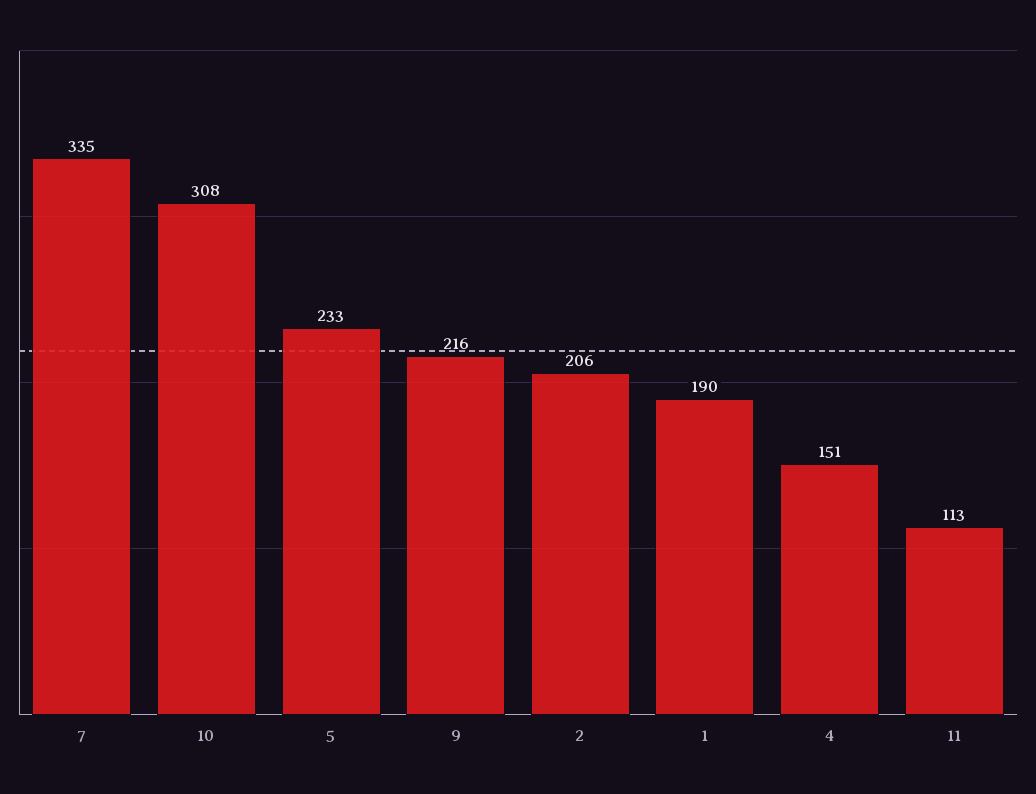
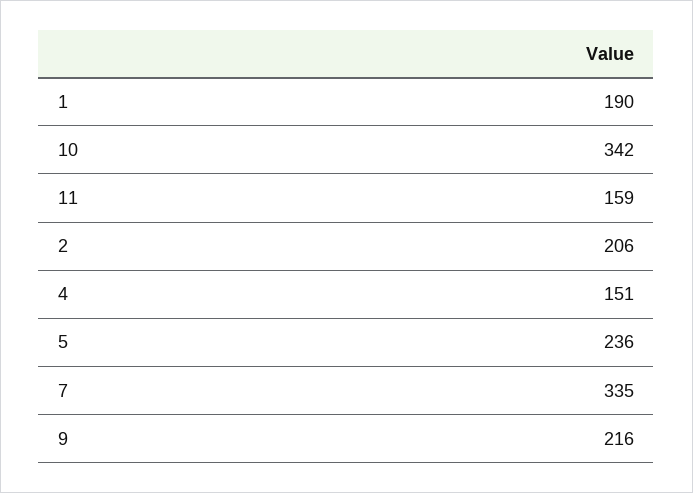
10: 308 -> 342
5: 233 -> 236
11: 113 -> 159

